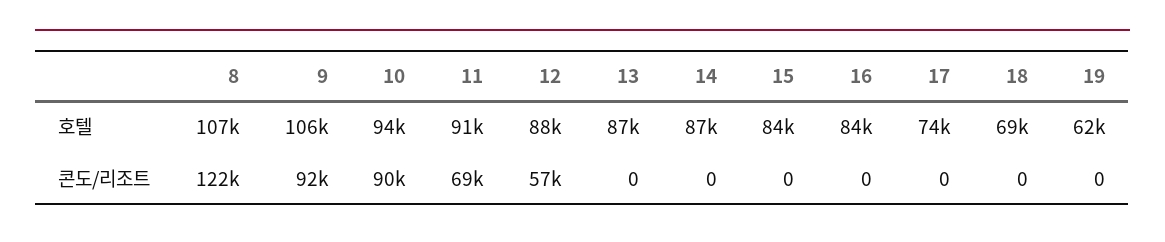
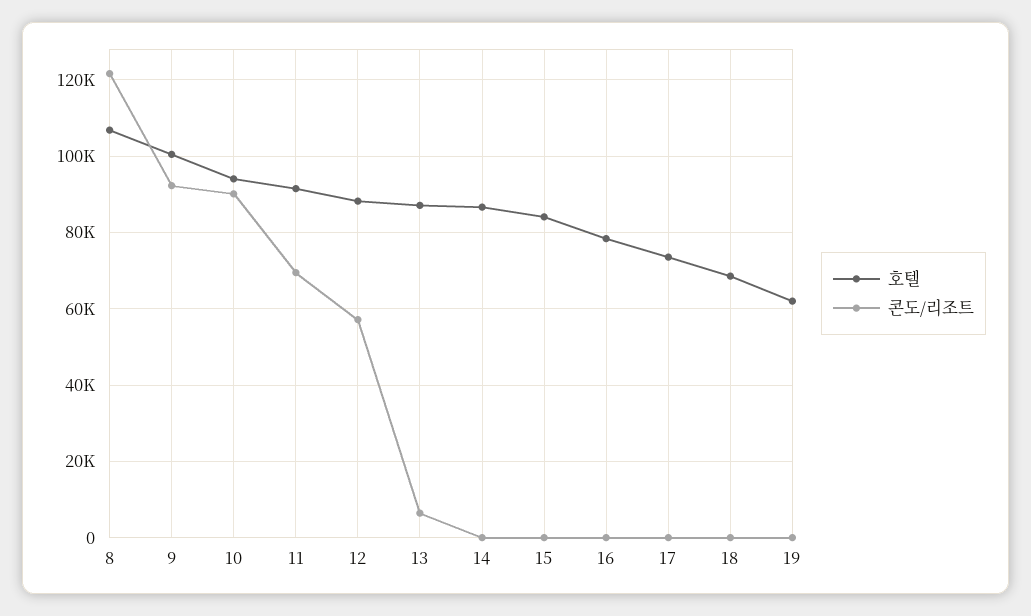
호텔, 9: 106000 -> 100000
호텔, 16: 84000 -> 78000
콘도/리조트, 13: 0 -> 6000

